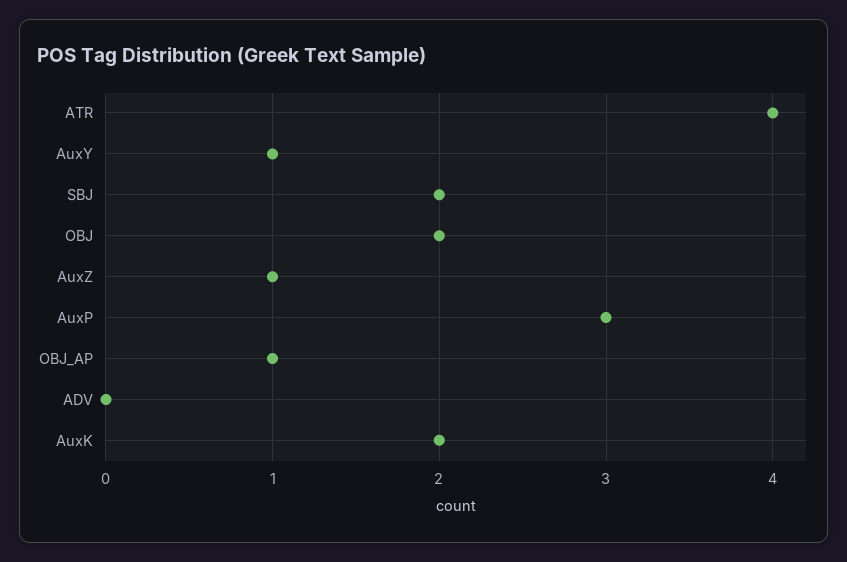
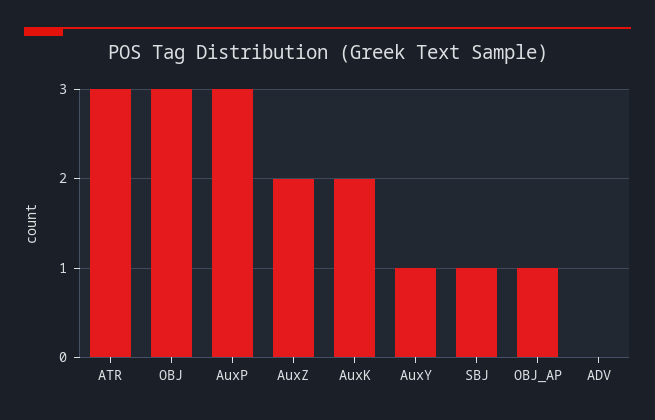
ATR: 4 -> 3
SBJ: 2 -> 1
OBJ: 2 -> 3
AuxZ: 1 -> 2

